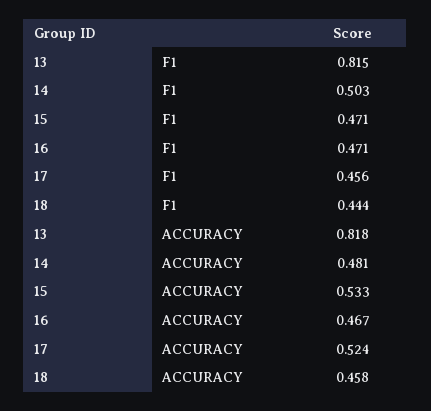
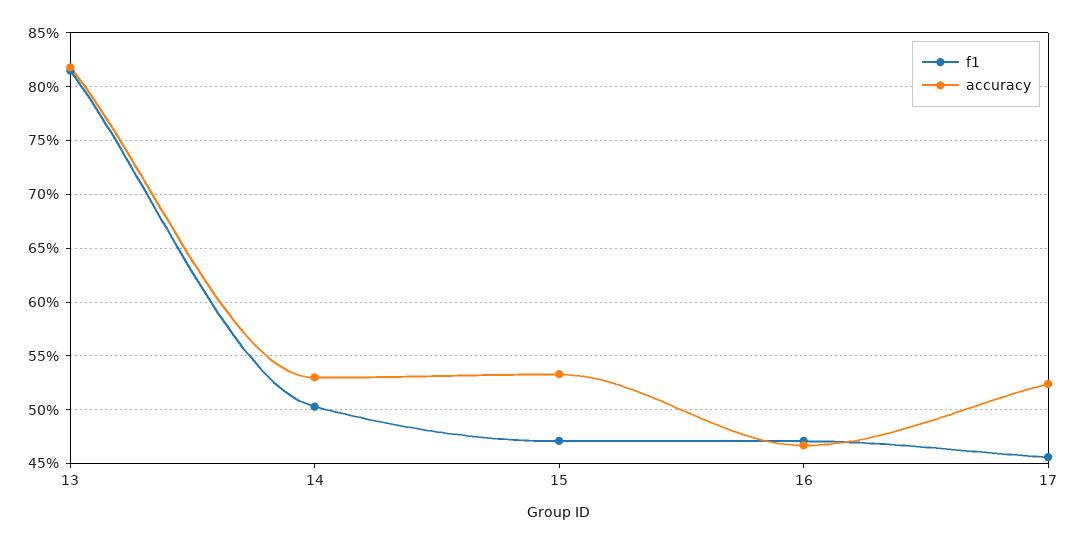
F1, 18: 0.444 -> none
ACCURACY, 14: 0.481 -> 0.53
ACCURACY, 18: 0.458 -> none

